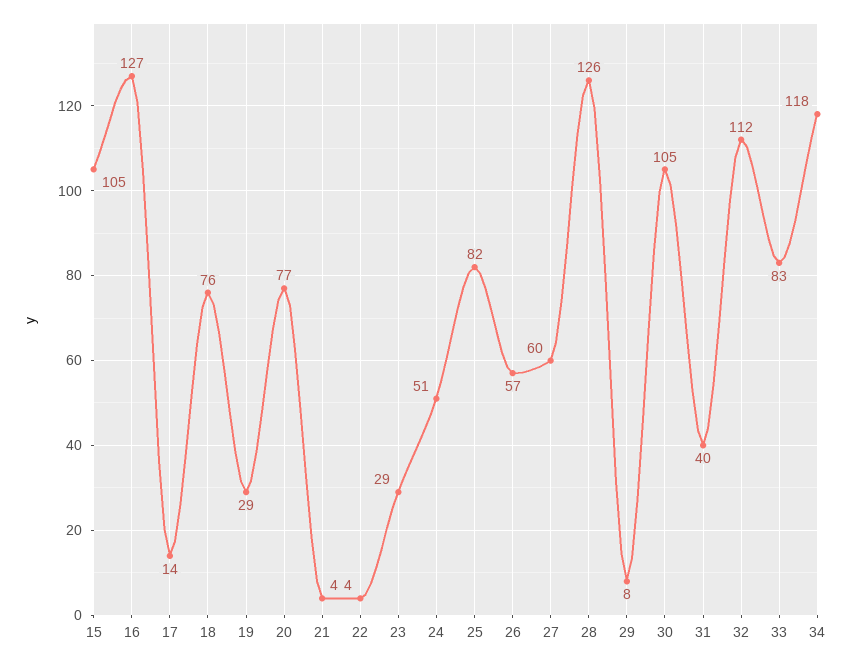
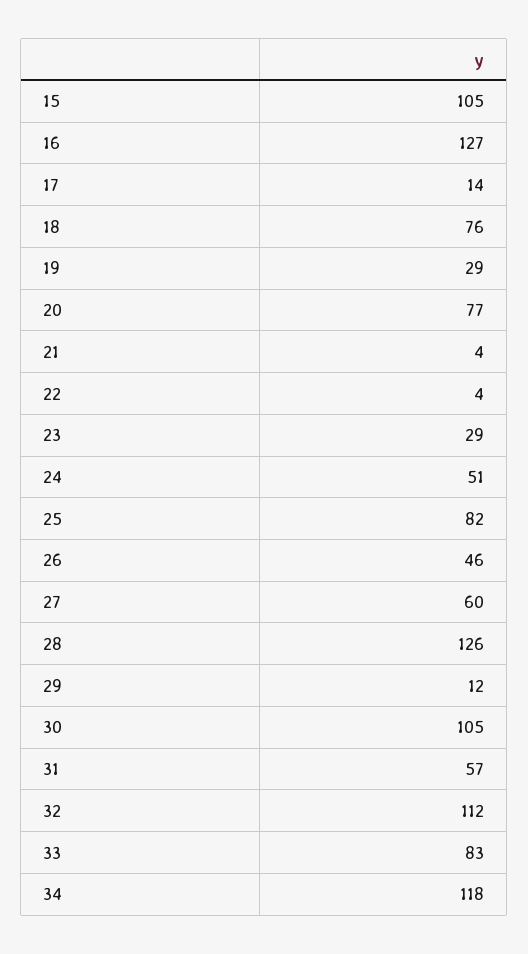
26: 57 -> 46
29: 8 -> 12
31: 40 -> 57

